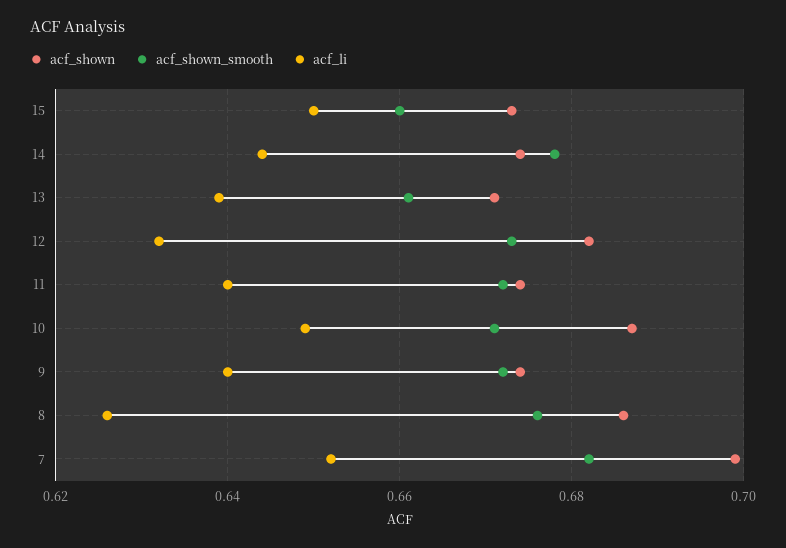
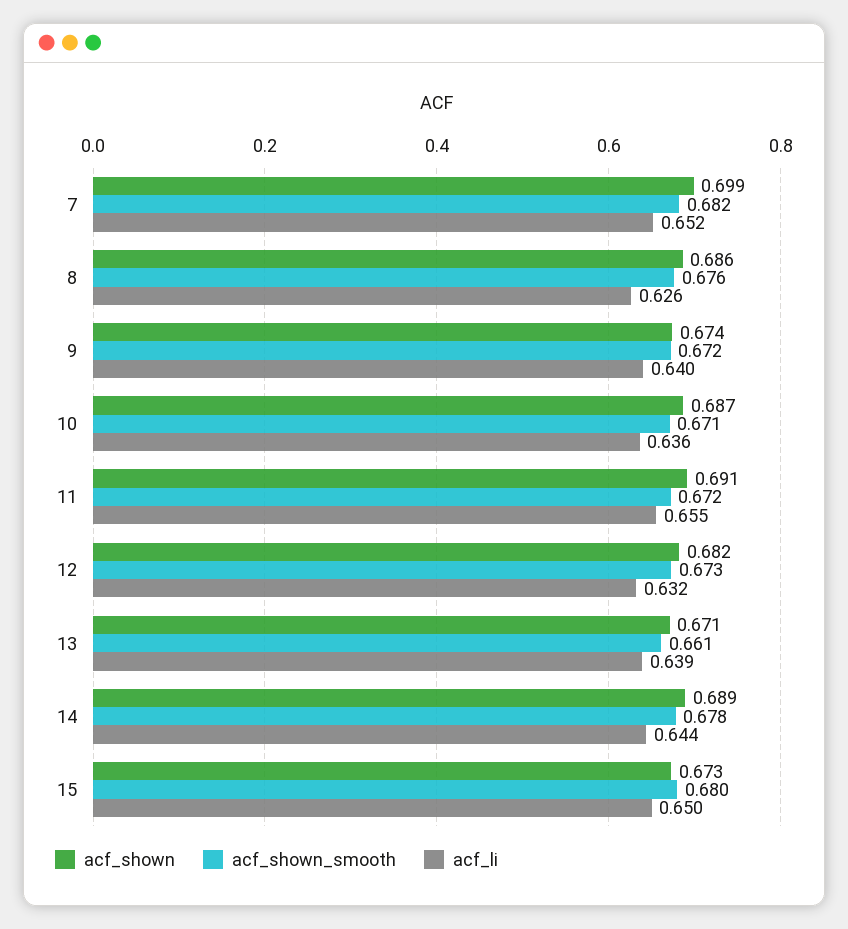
acf_shown_smooth, 15: 0.66 -> 0.68
acf_shown, 14: 0.675 -> 0.689
acf_shown, 11: 0.675 -> 0.691
acf_li, 11: 0.64 -> 0.655
acf_li, 10: 0.65 -> 0.636

